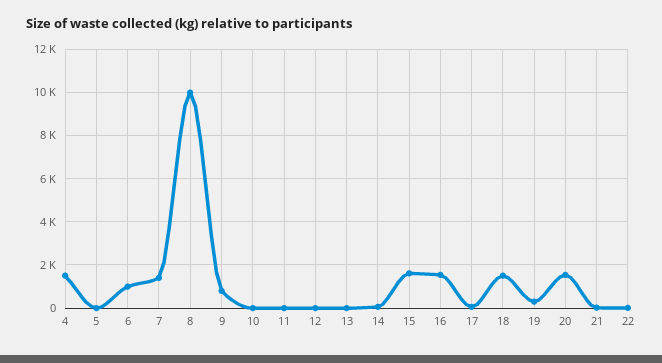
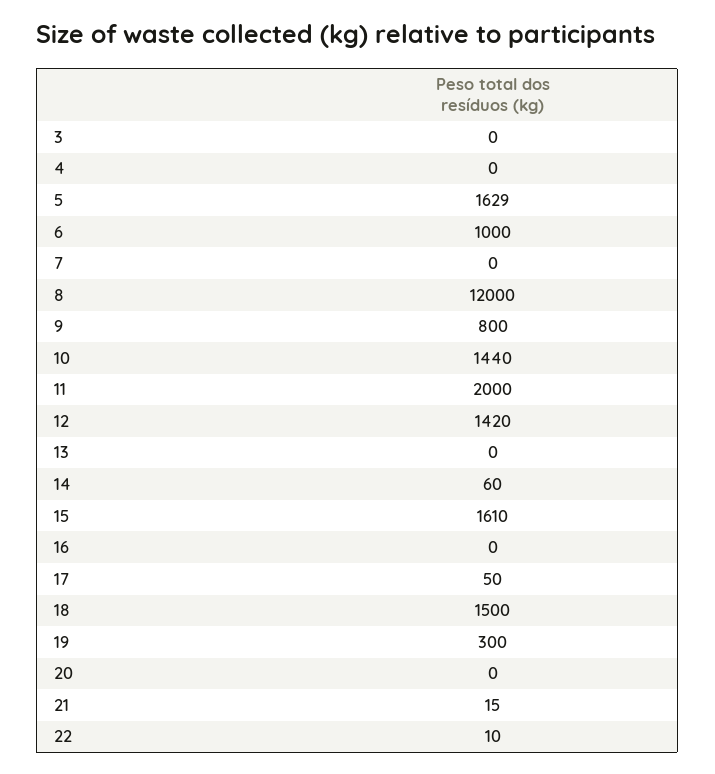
4: 1500 -> 0
5: 0 -> 1629
7: 1500 -> 0
8: 10000 -> 12000
10: 0 -> 1440
11: 0 -> 2000
12: 0 -> 1420
16: 1500 -> 0
20: 1500 -> 0
3: none -> 0

